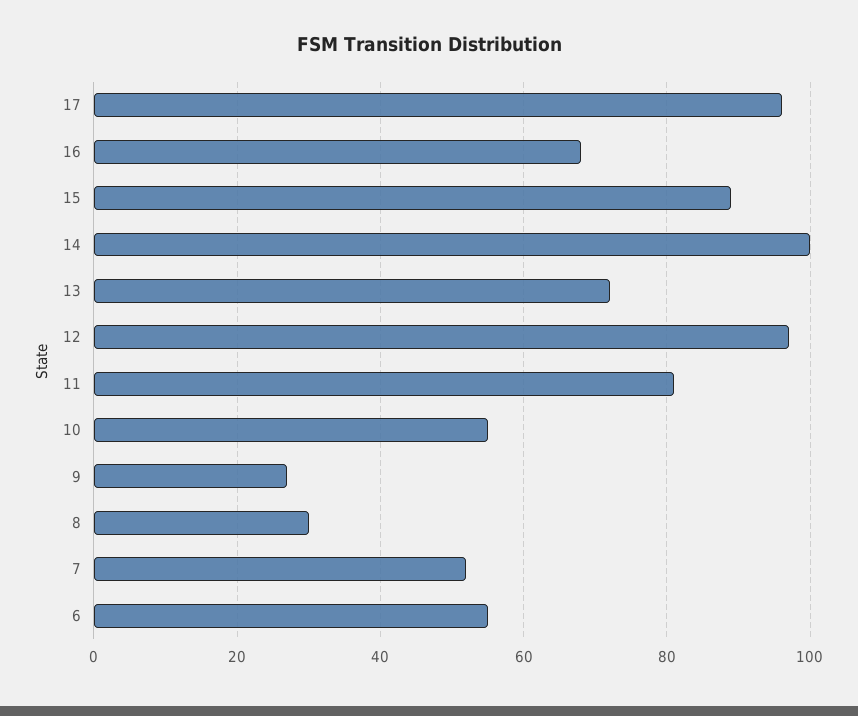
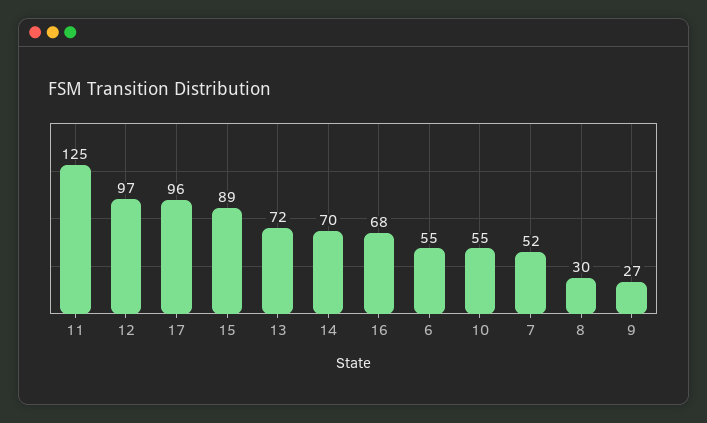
14: 100 -> 70
11: 80 -> 125

